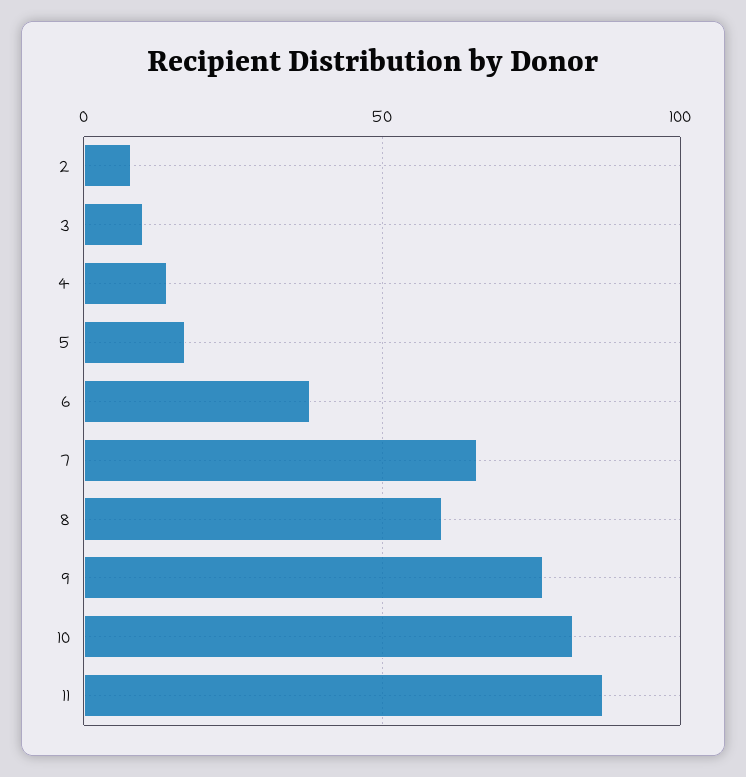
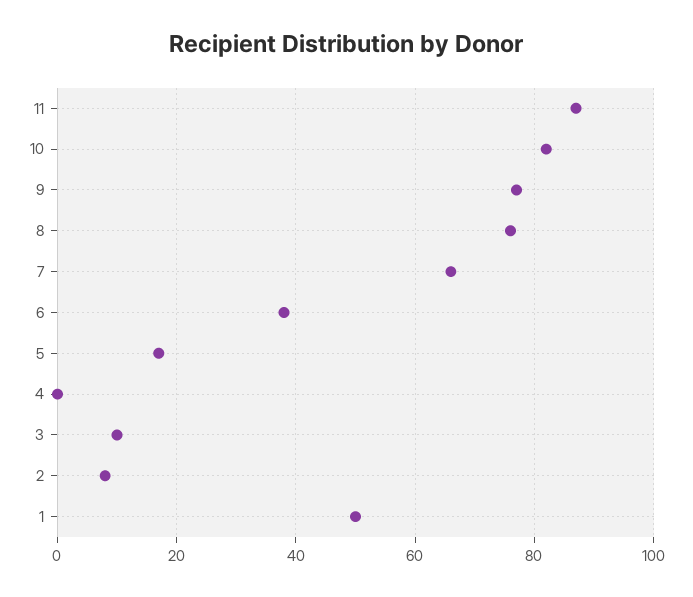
4: 15 -> 0
8: 60 -> 75
1: none -> 50

